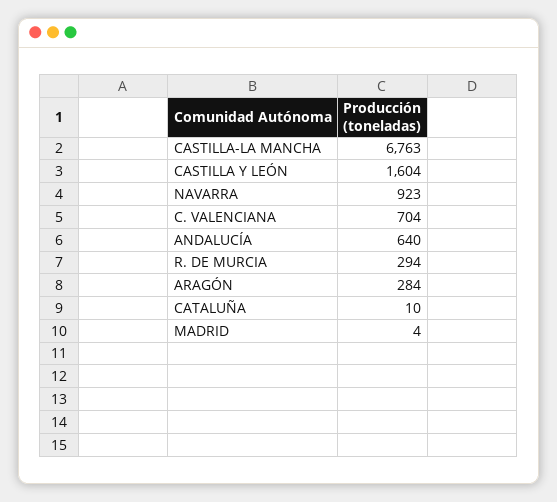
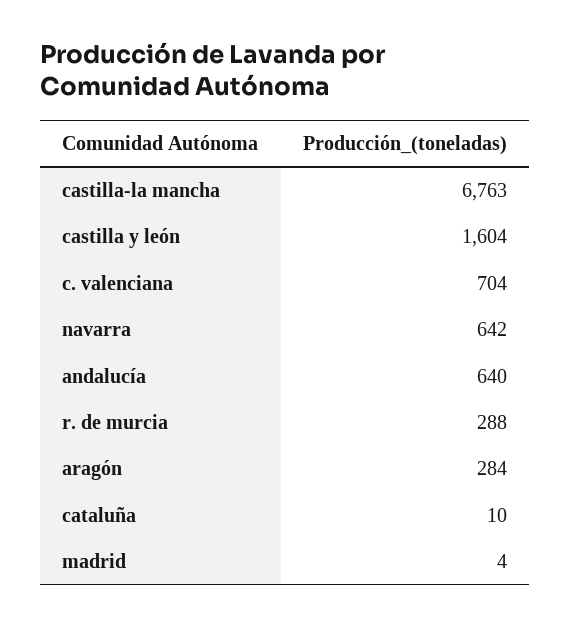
NAVARRA: 923 -> 642
R. DE MURCIA: 294 -> 288

